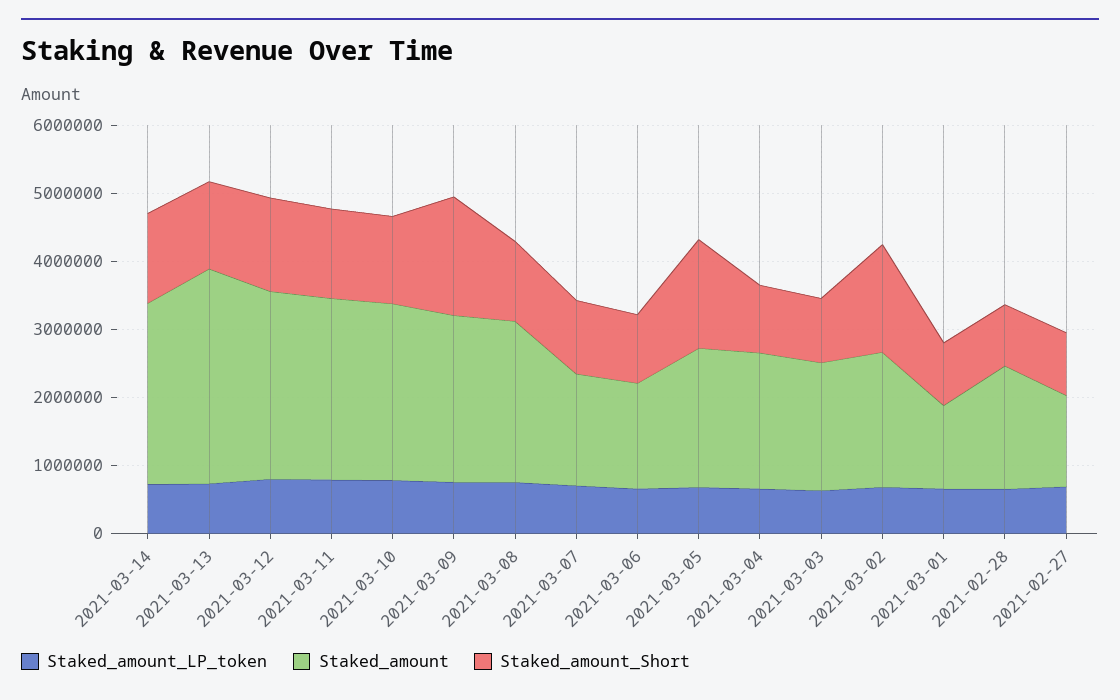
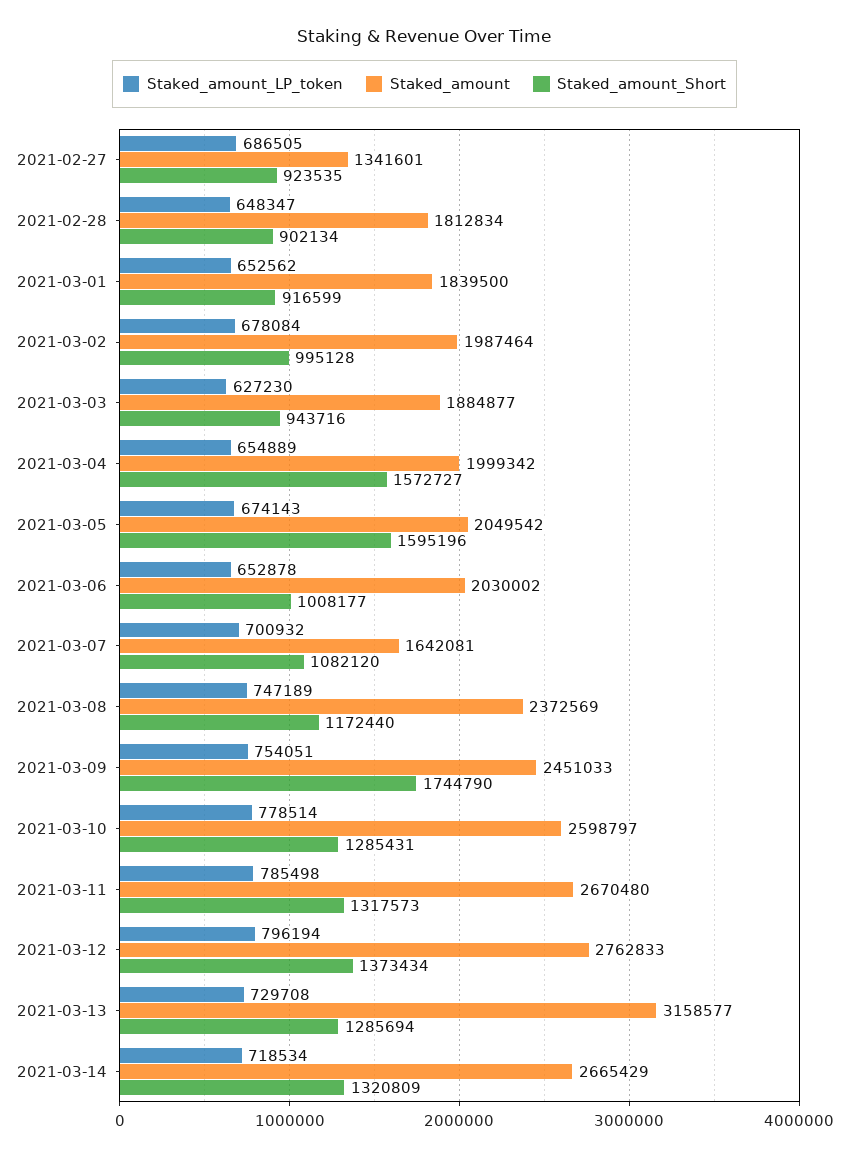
Staked_amount, 2021-03-06: 1600000 -> 2030002
Staked_amount_Short, 2021-03-04: 1000000 -> 1572727
Staked_amount_Short, 2021-03-02: 1600000 -> 995128
Staked_amount, 2021-03-01: 1200000 -> 1839500

